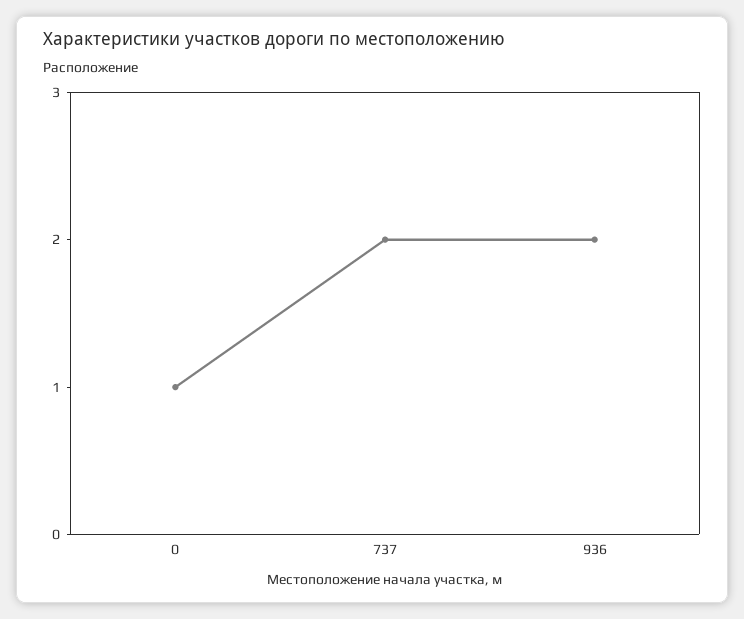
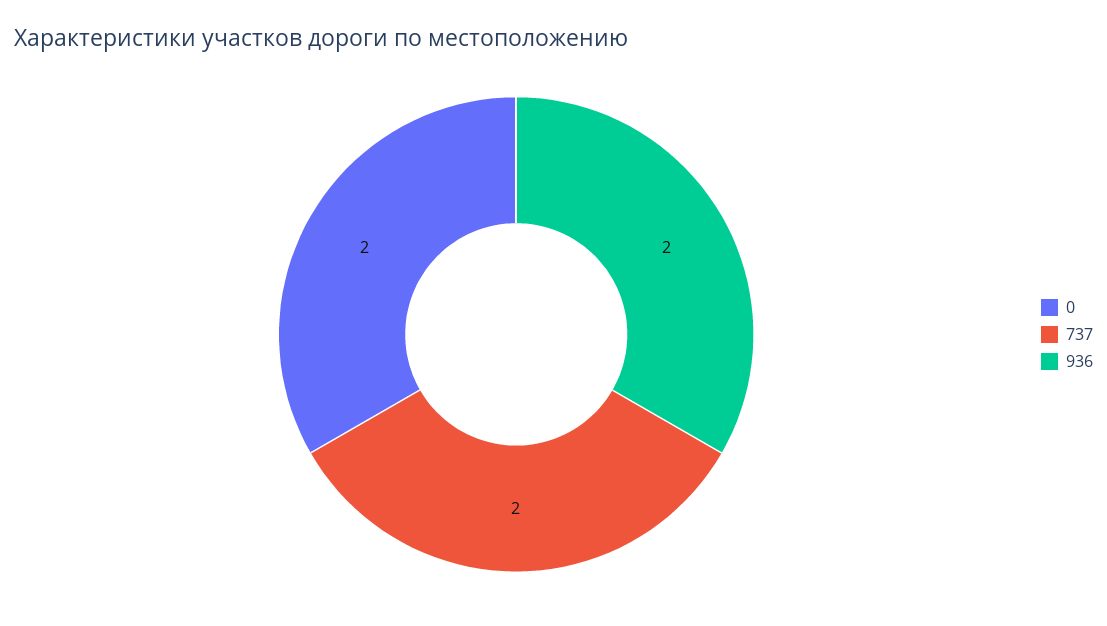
0: 1 -> 2

